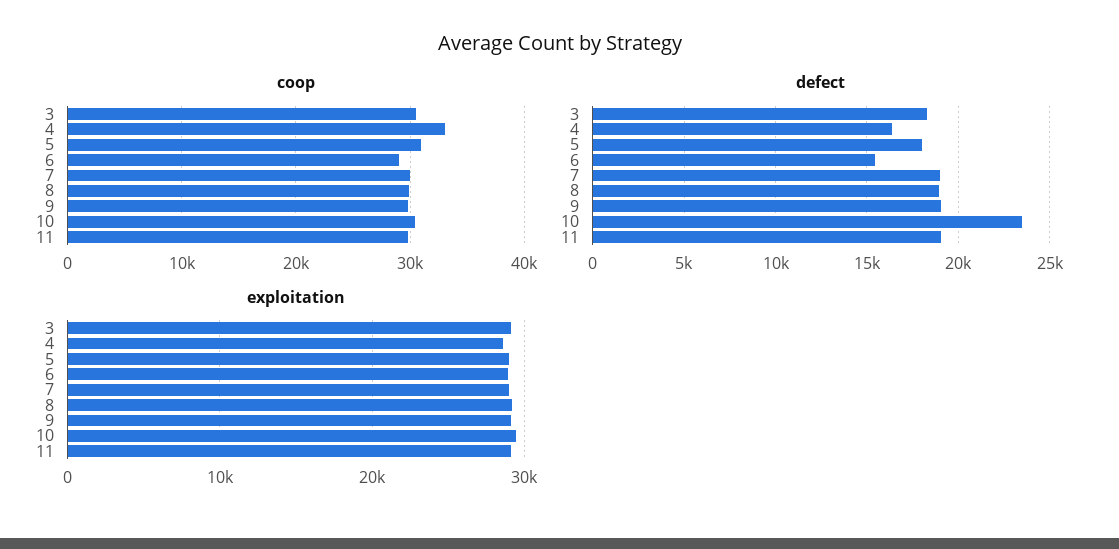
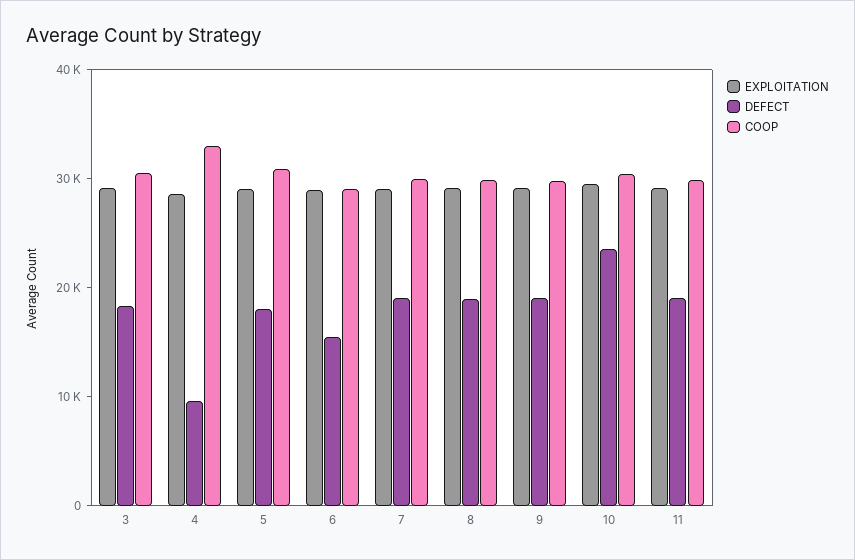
defect, 4: 16500 -> 10000

